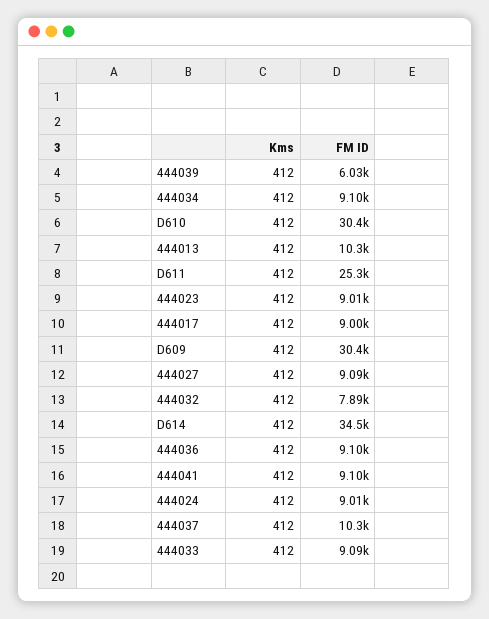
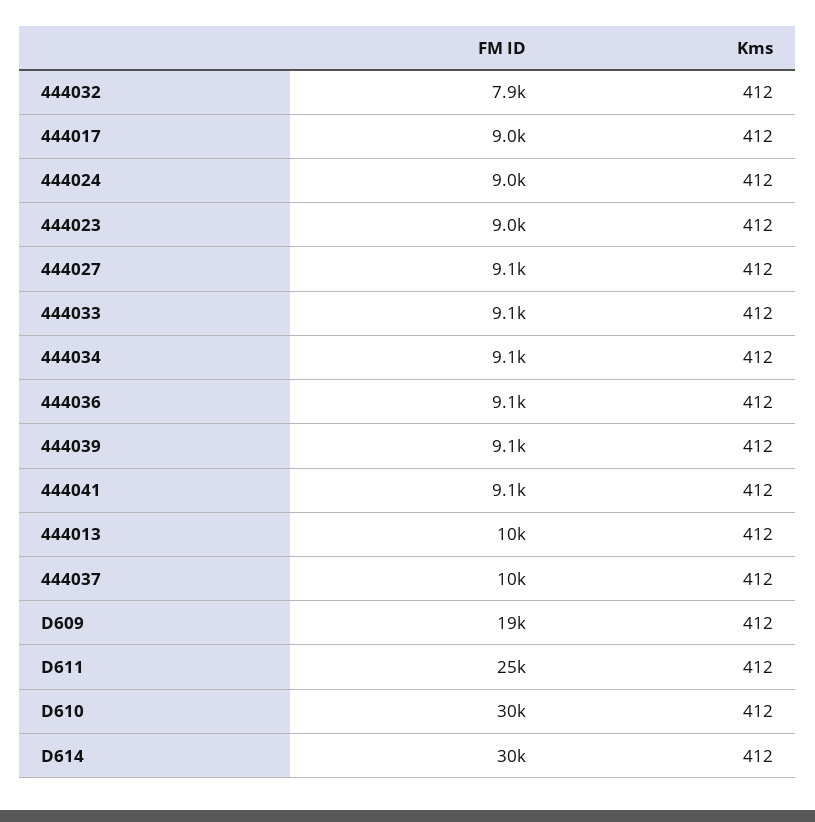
FM ID, 444039: 6030 -> 9100
FM ID, D609: 30400 -> 19000
FM ID, D614: 34500 -> 30000

